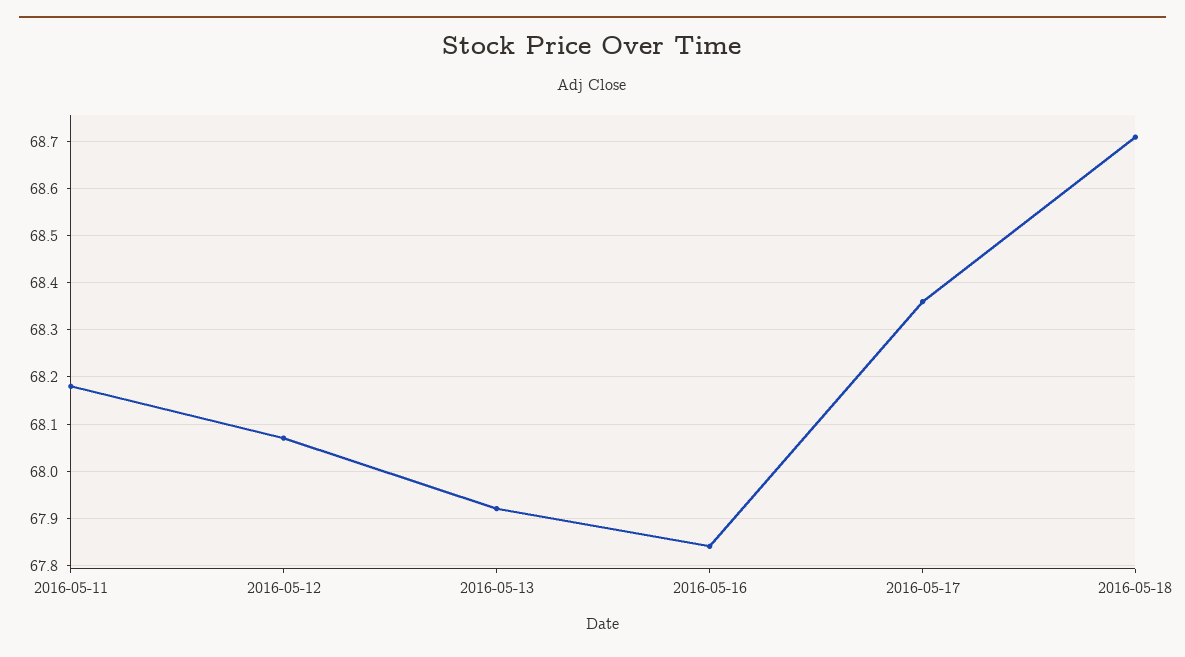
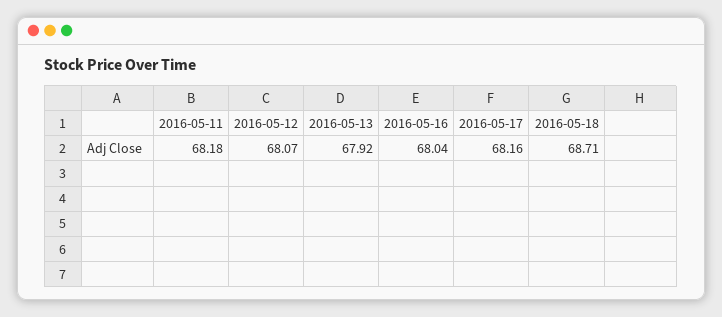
2016-05-16: 67.85 -> 68.04
2016-05-17: 68.35 -> 68.16

